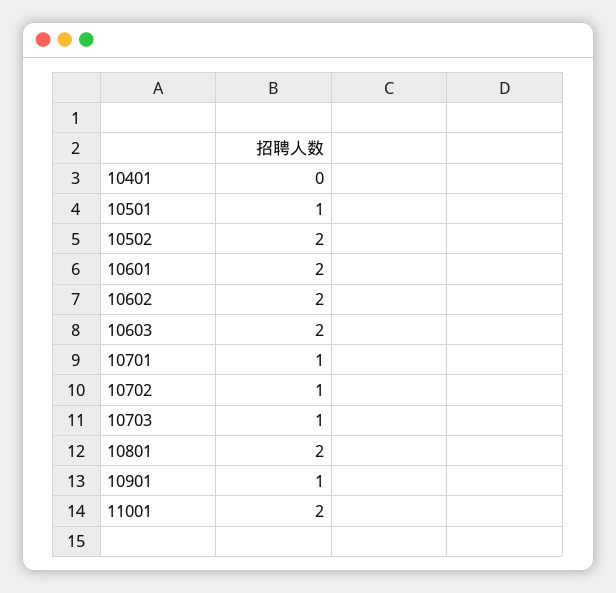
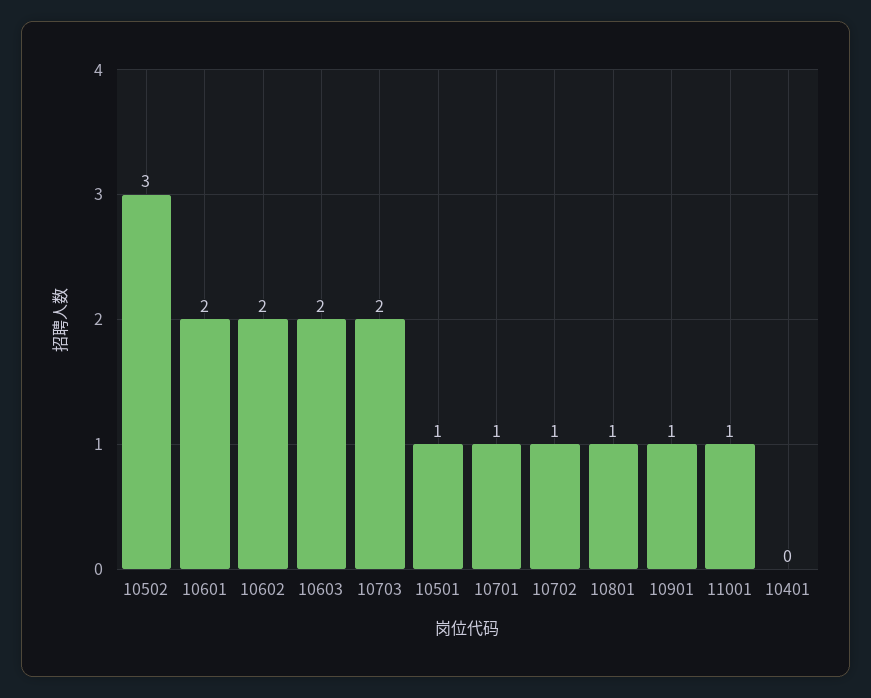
10502: 2 -> 3
10703: 1 -> 2
10801: 2 -> 1
11001: 2 -> 1

